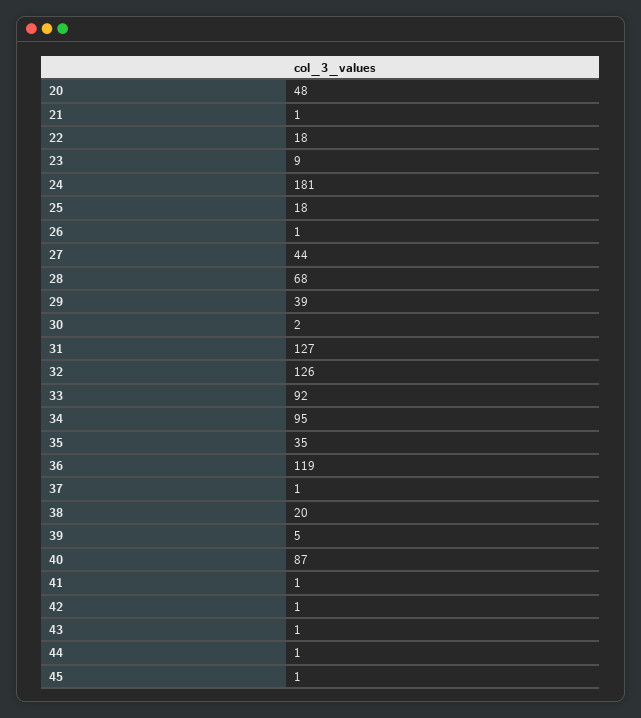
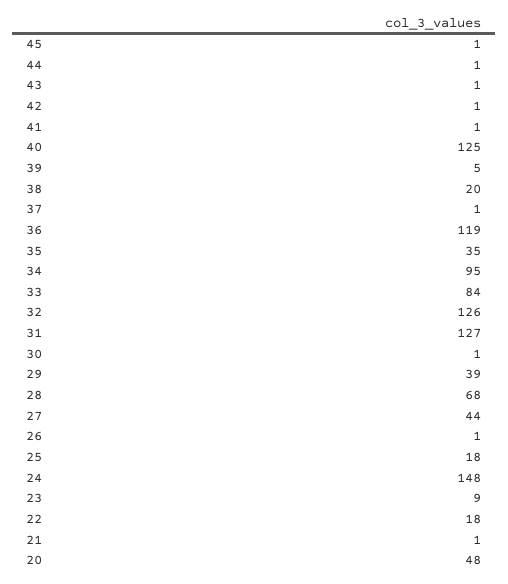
24: 181 -> 148
30: 2 -> 1
33: 92 -> 84
40: 87 -> 125

